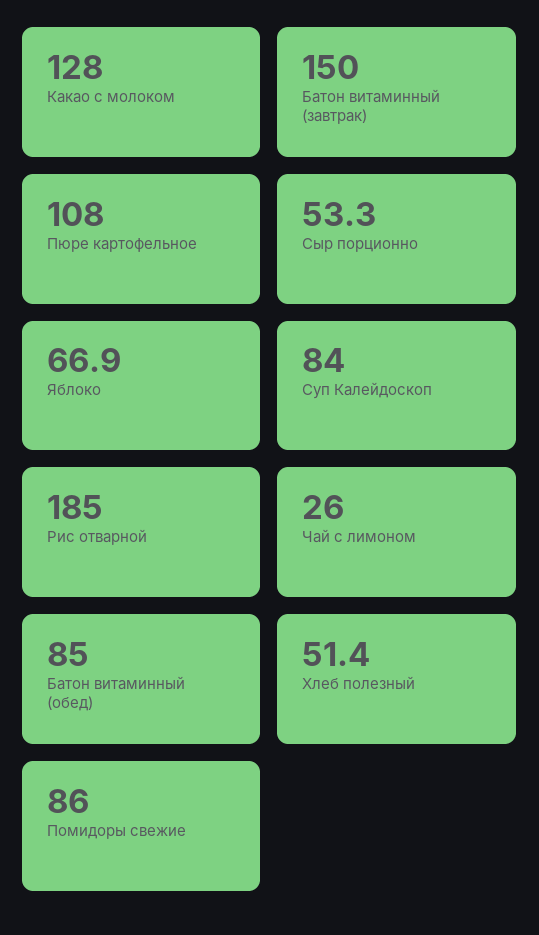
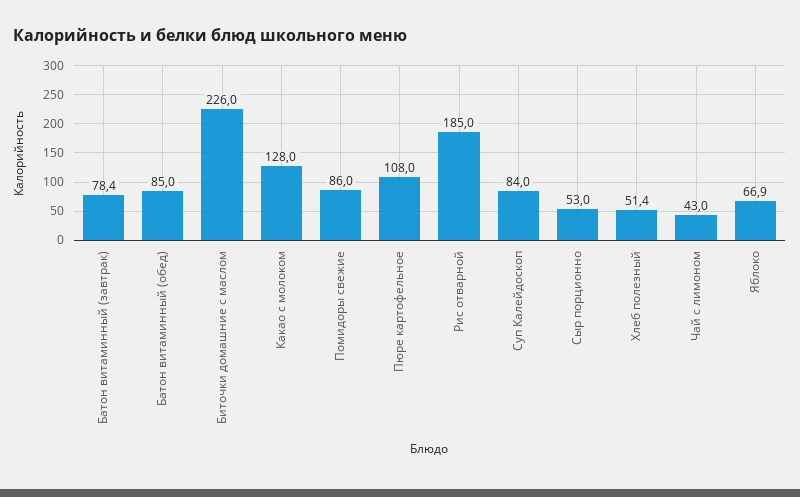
Батон витаминный (завтрак): 150 -> 78.4
Сыр порционно: 53.3 -> 53
Чай с лимоном: 26 -> 43
Биточки домашние с маслом: none -> 226

